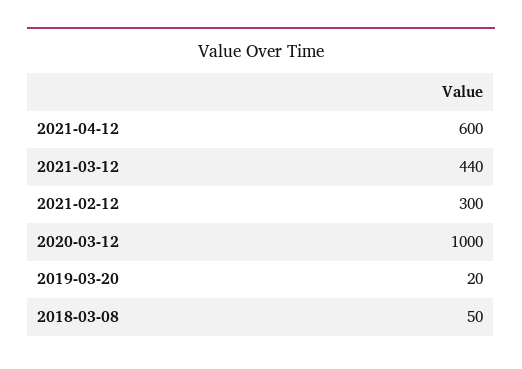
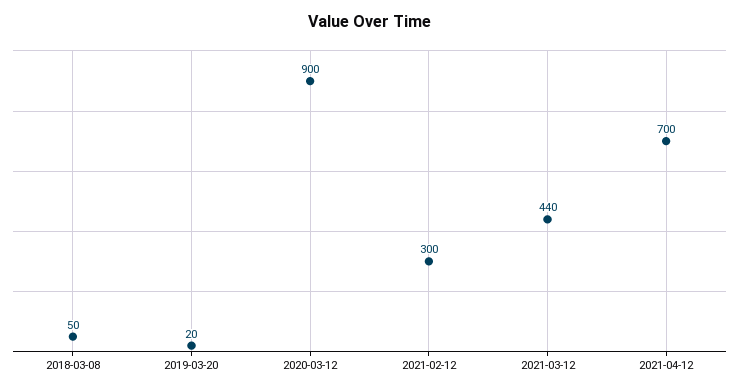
2021-04-12: 600 -> 700
2020-03-12: 1000 -> 900

